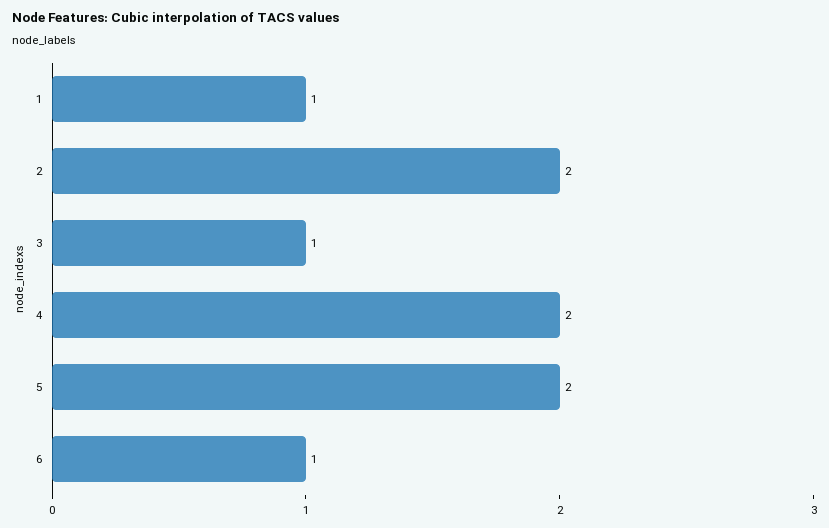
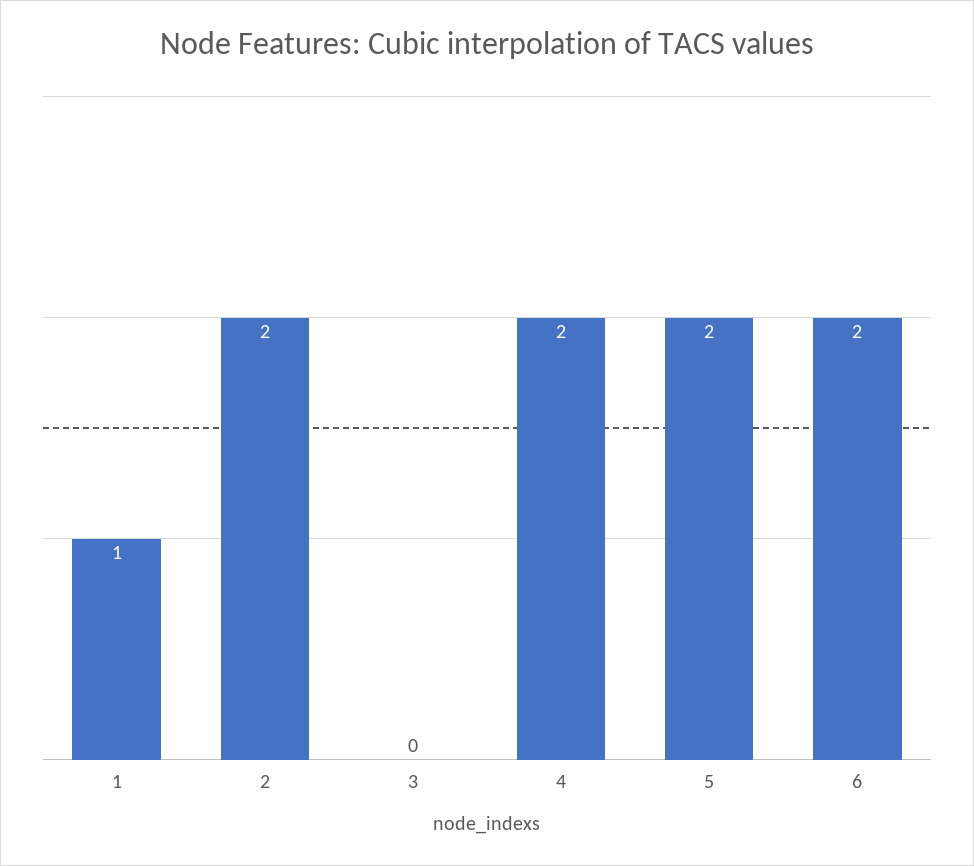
3: 1 -> 0
6: 1 -> 2

